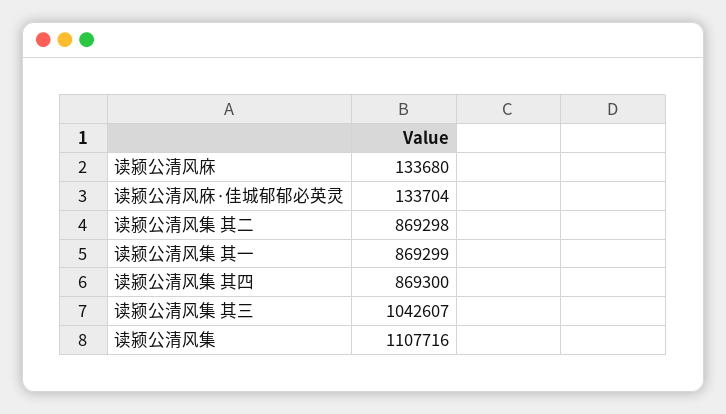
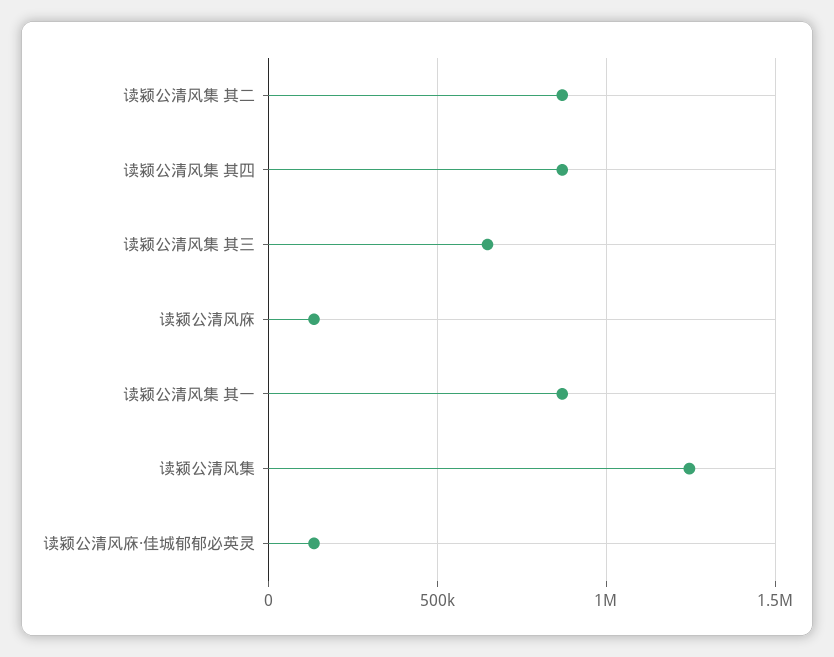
读颍公清风集 其三: 1042607 -> 650000
读颍公清风集: 1107716 -> 1250000

